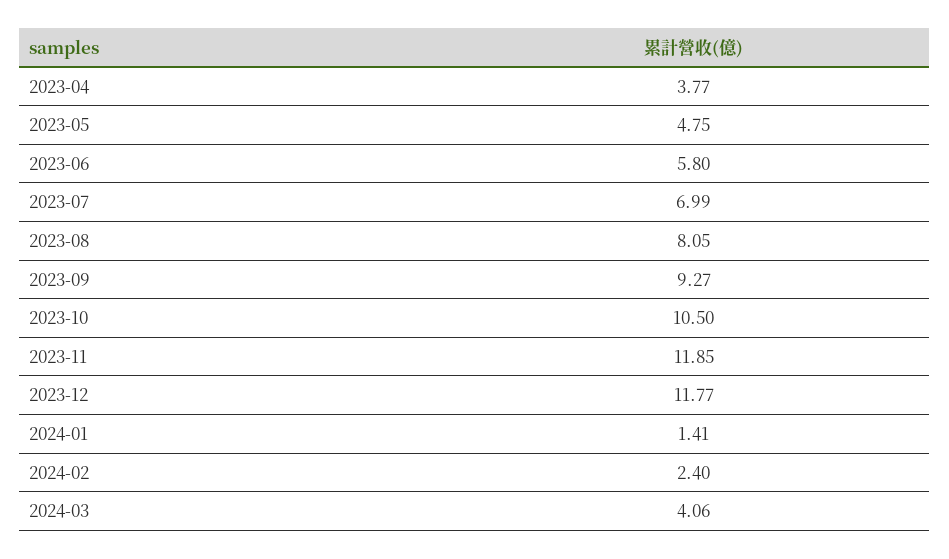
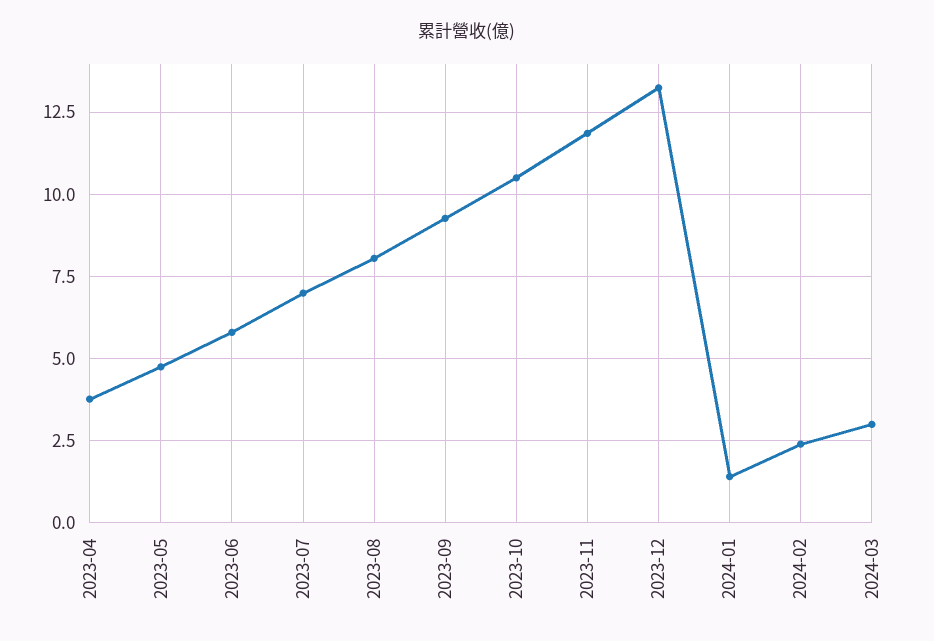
2023-12: 11.77 -> 13.25
2024-03: 4.06 -> 3

